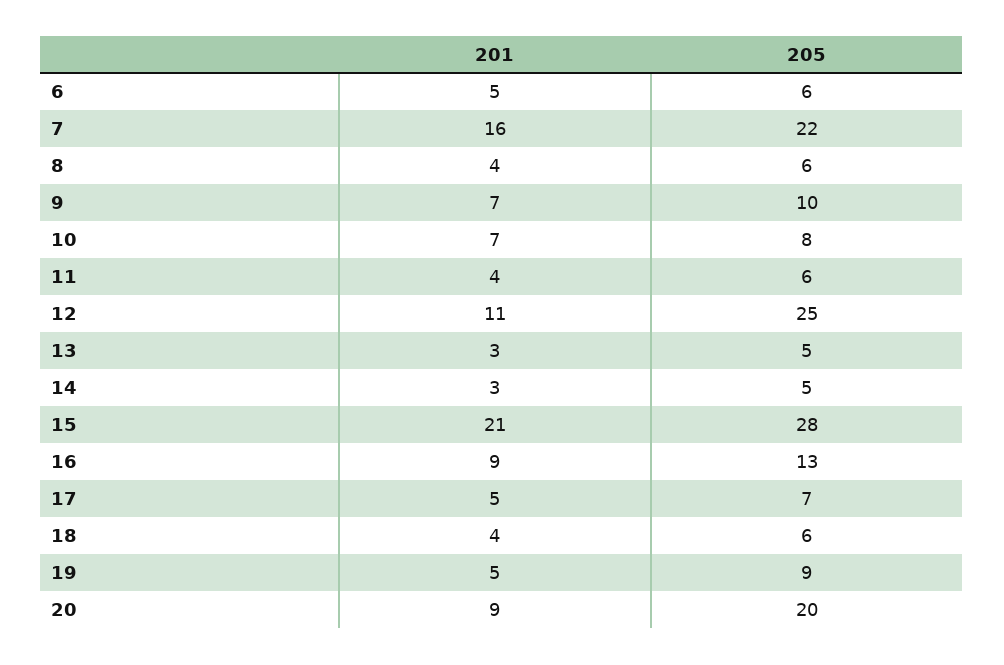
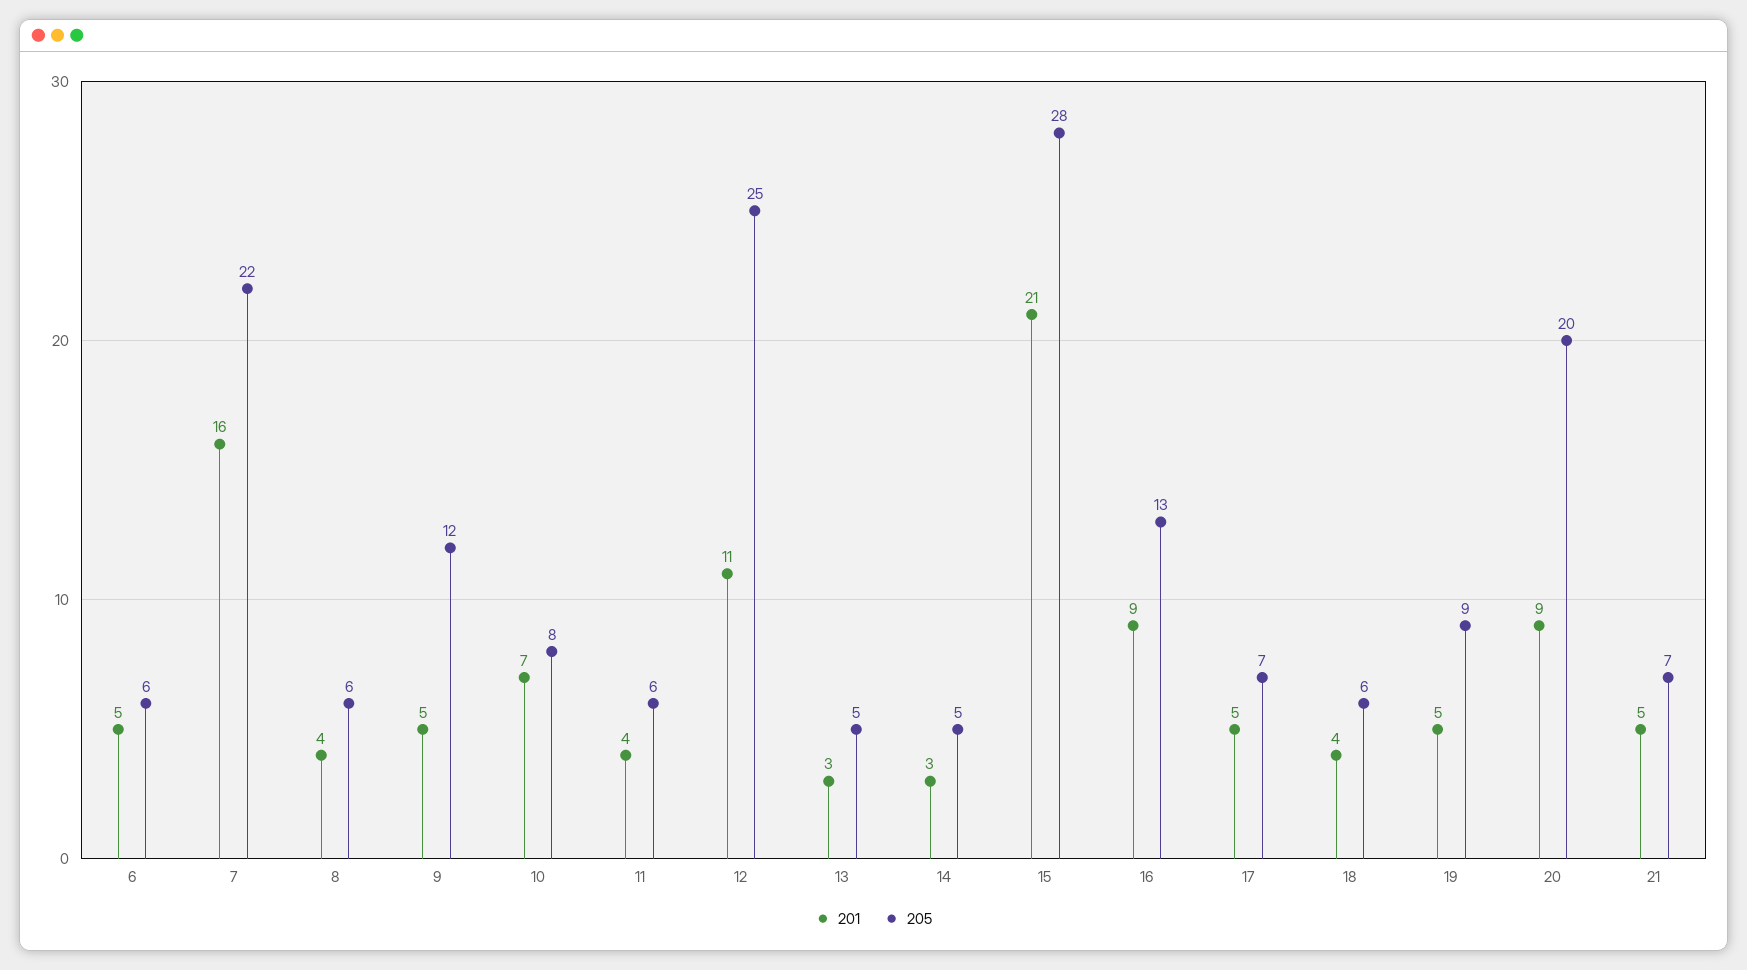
201, 9: 7 -> 5
205, 9: 10 -> 12
201, 21: none -> 5
205, 21: none -> 7

